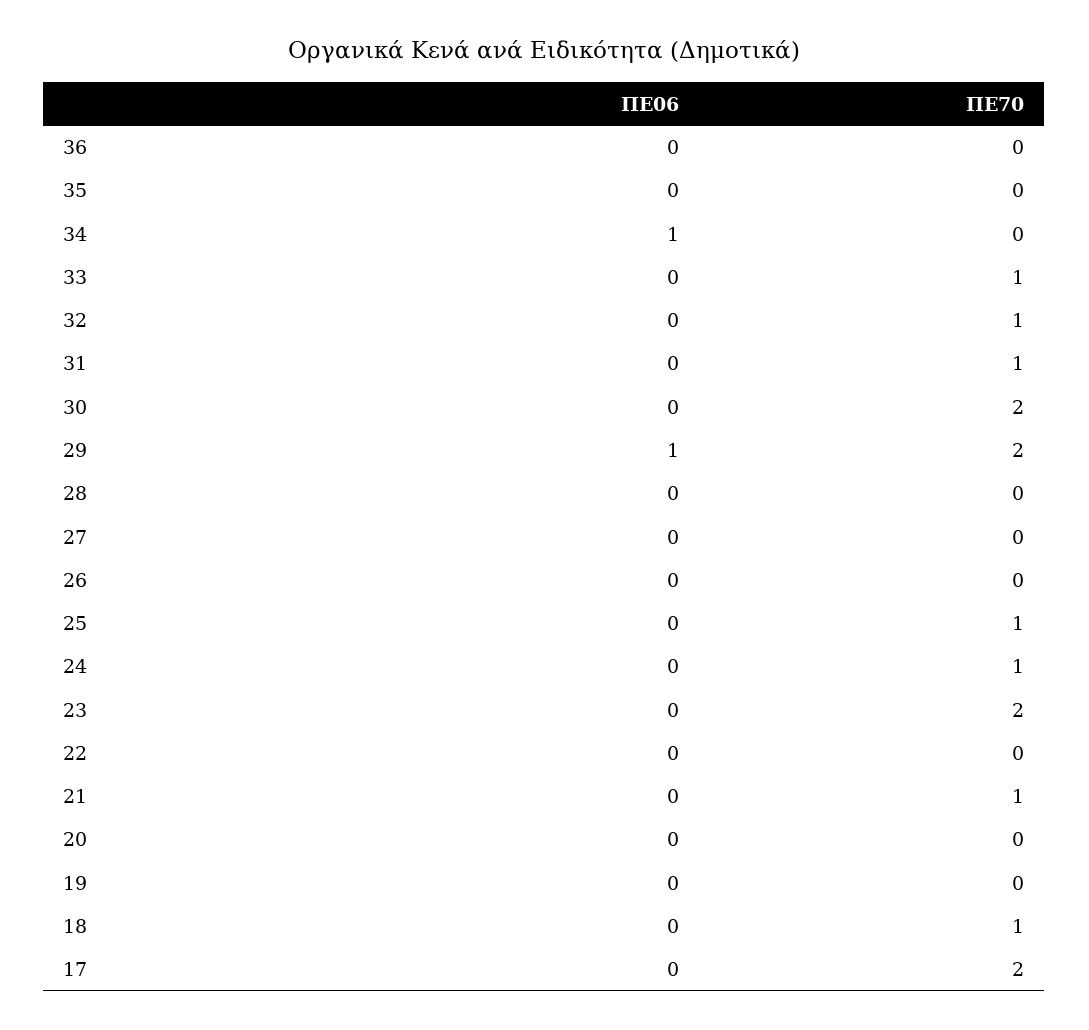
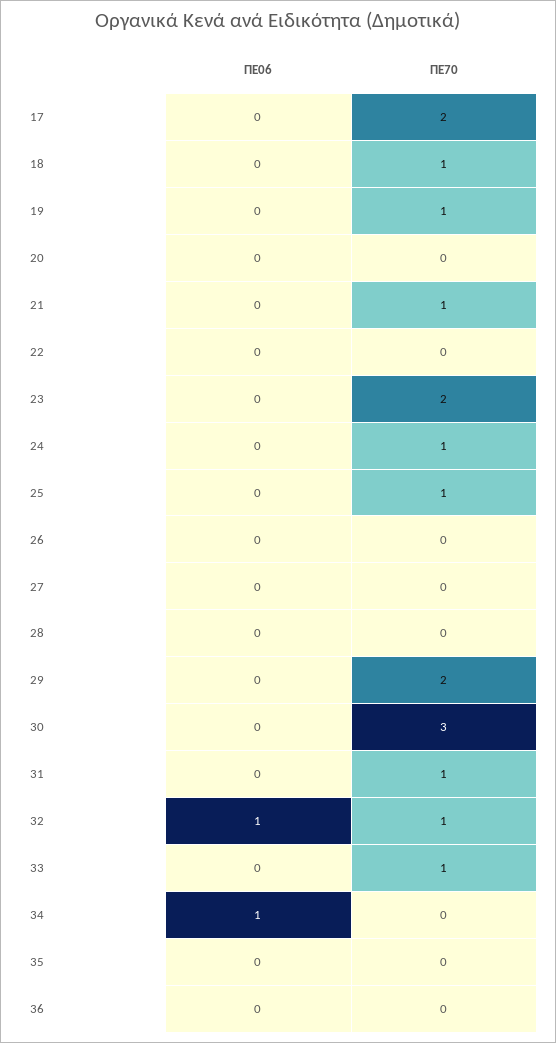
ΠΕ06, 32: 0 -> 1
ΠΕ70, 30: 2 -> 3
ΠΕ06, 29: 1 -> 0
ΠΕ70, 19: 0 -> 1

